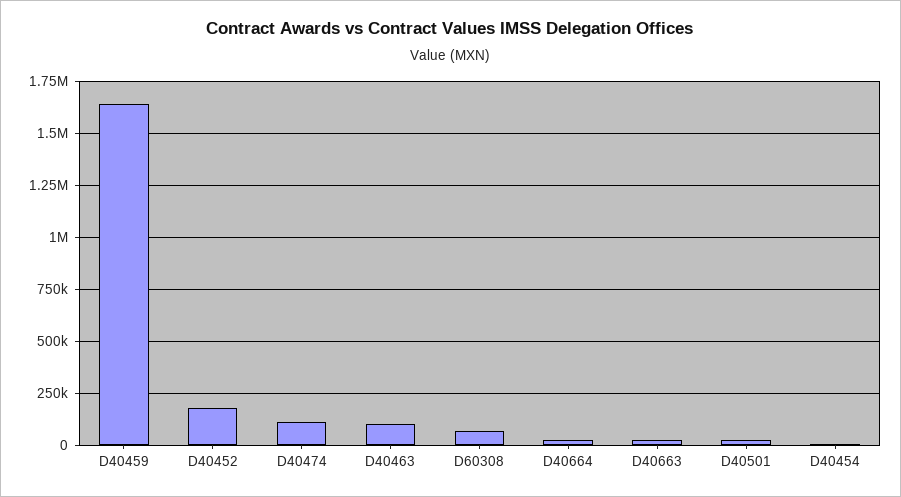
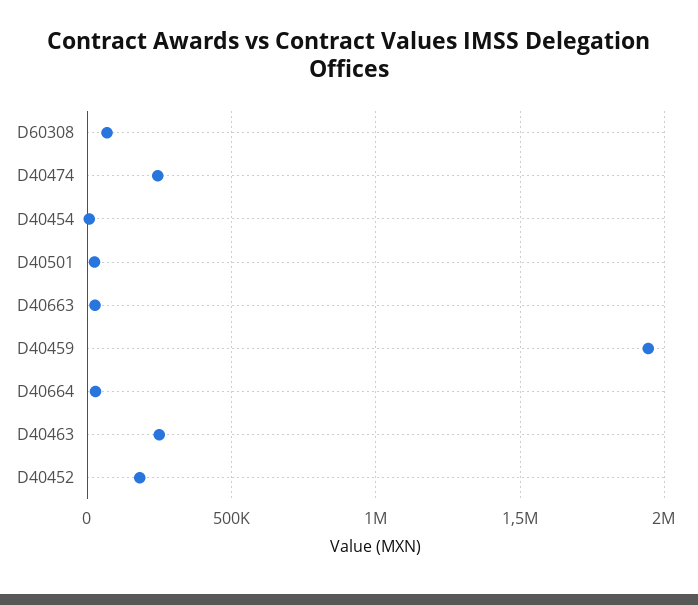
D40459: 1650000 -> 1950000
D40474: 100000 -> 250000
D40463: 100000 -> 250000

